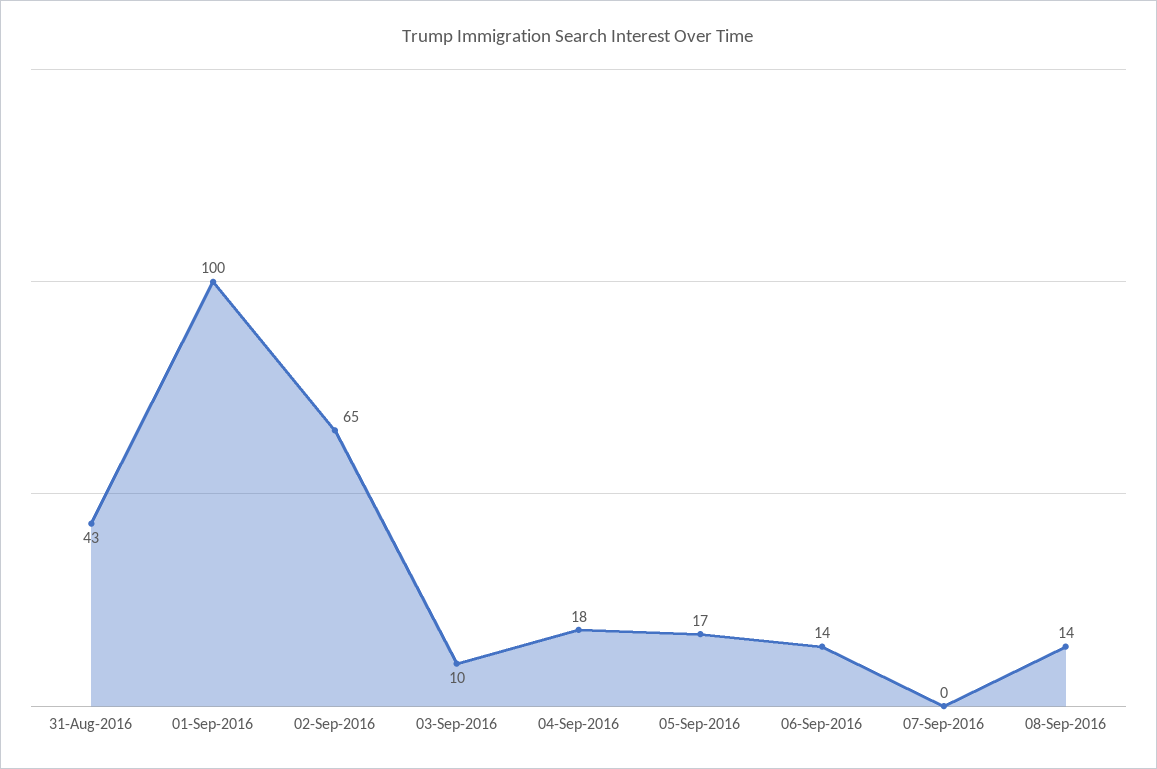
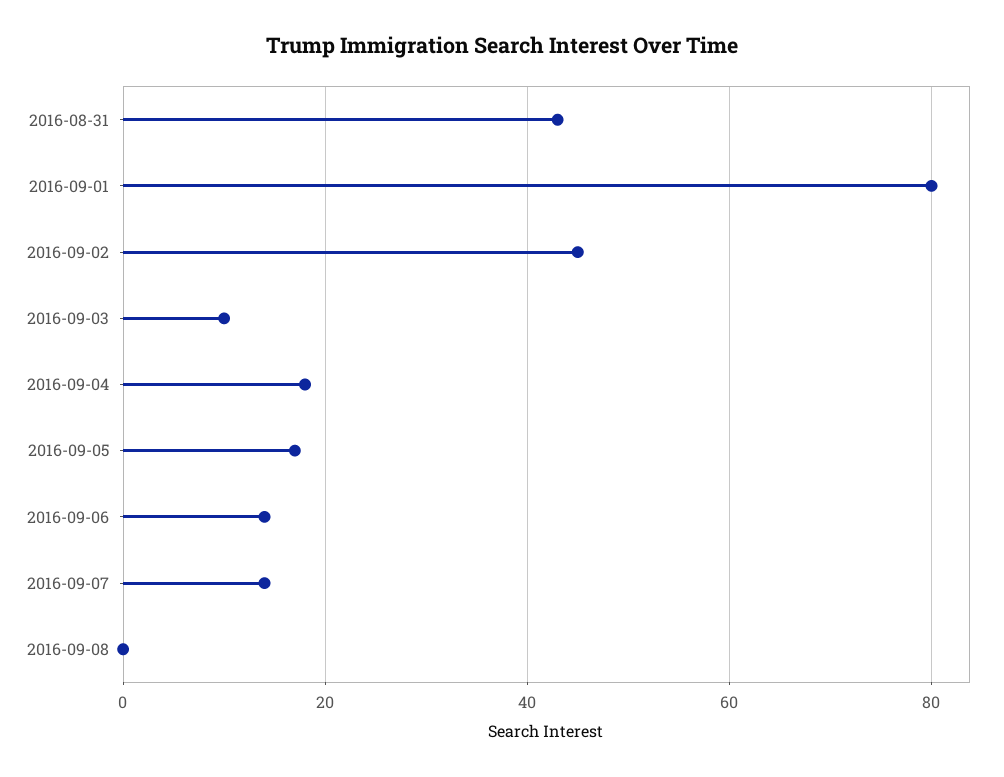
01-Sep-2016: 100 -> 80
02-Sep-2016: 65 -> 45
07-Sep-2016: 0 -> 15
08-Sep-2016: 14 -> 0

